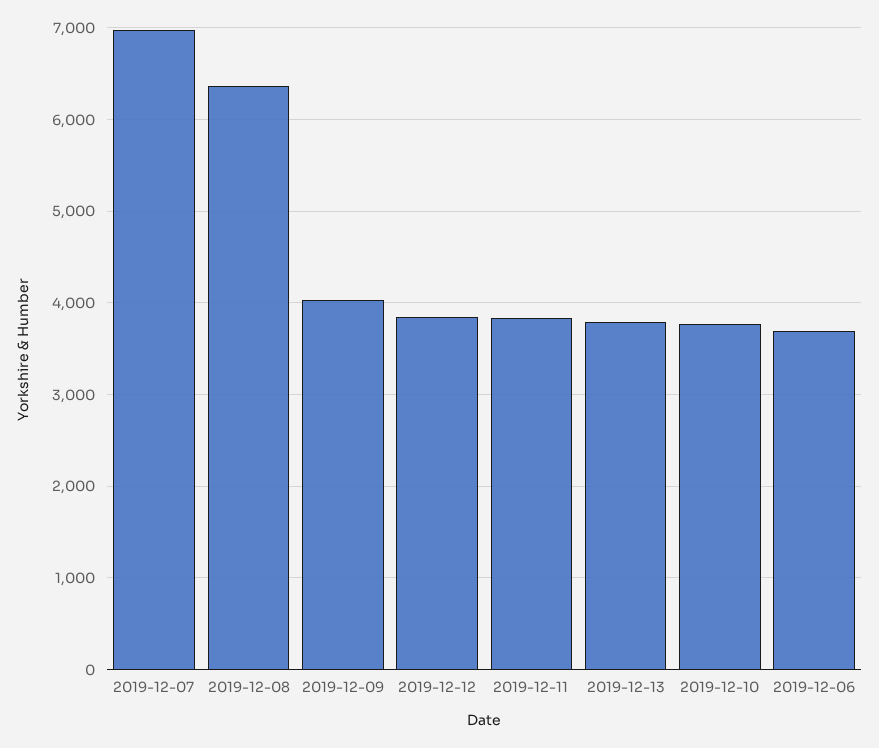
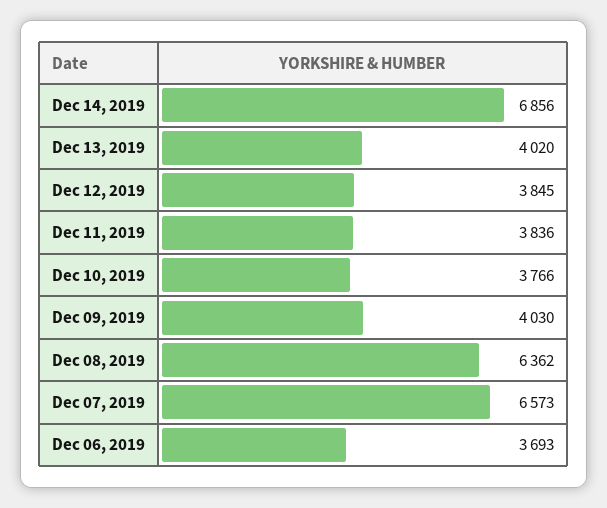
2019-12-07: 7000 -> 6573
2019-12-13: 3800 -> 4020
Dec 14, 2019: none -> 6856

